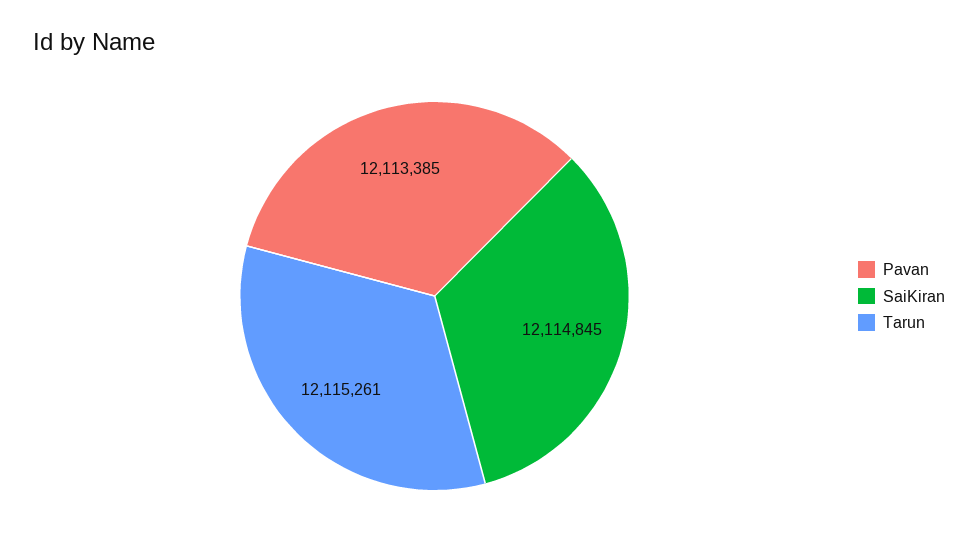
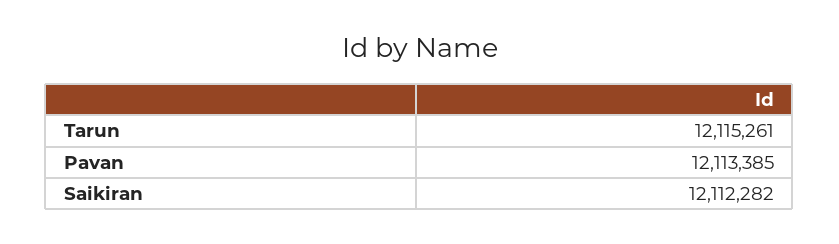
SaiKiran: 12114845 -> 12112282

